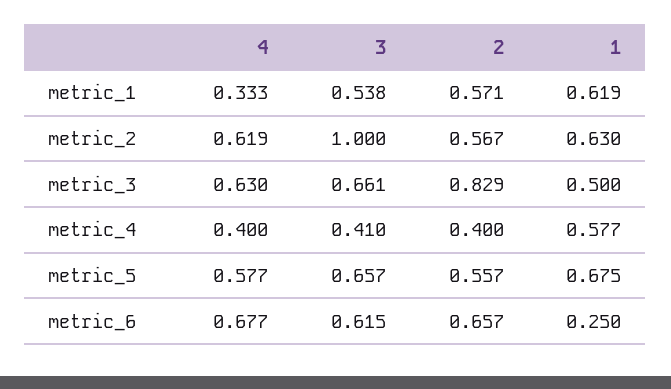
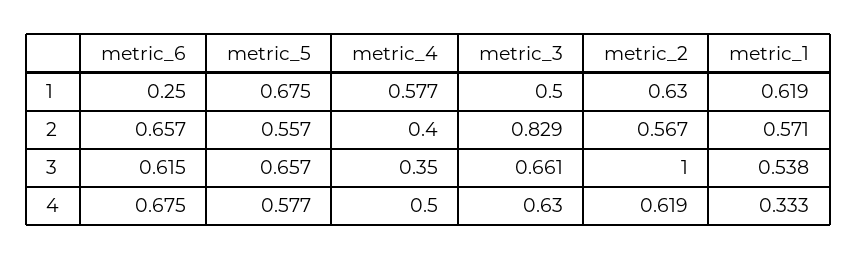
4, metric_4: 0.4 -> 0.5
3, metric_4: 0.41 -> 0.35
4, metric_6: 0.677 -> 0.675

